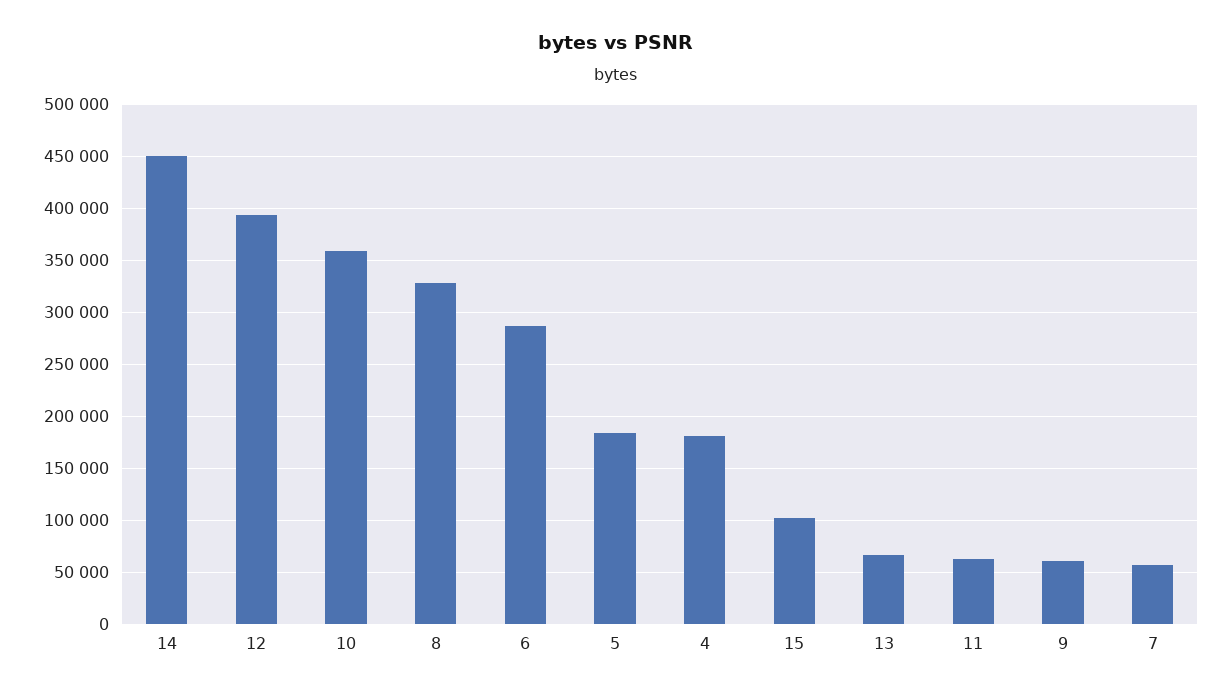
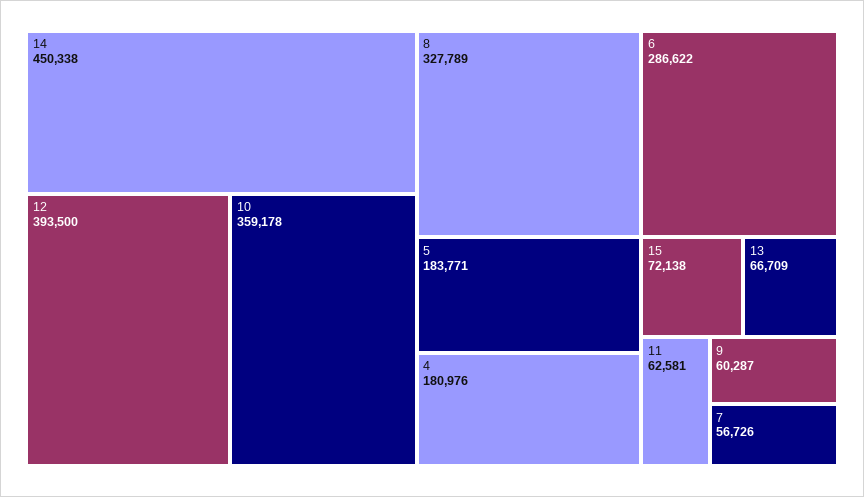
15: 100000 -> 72138

